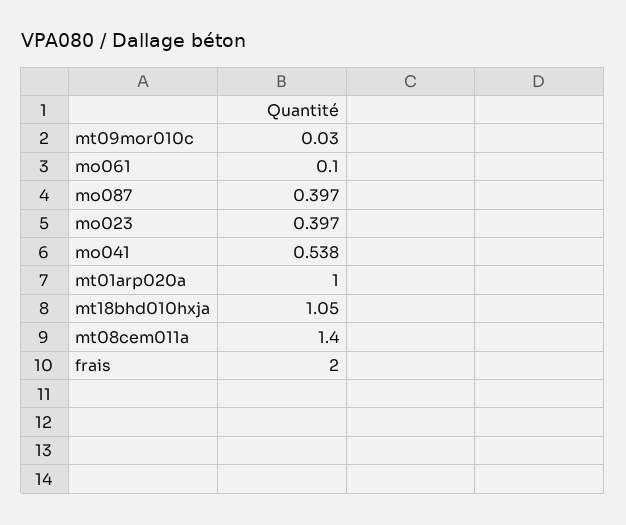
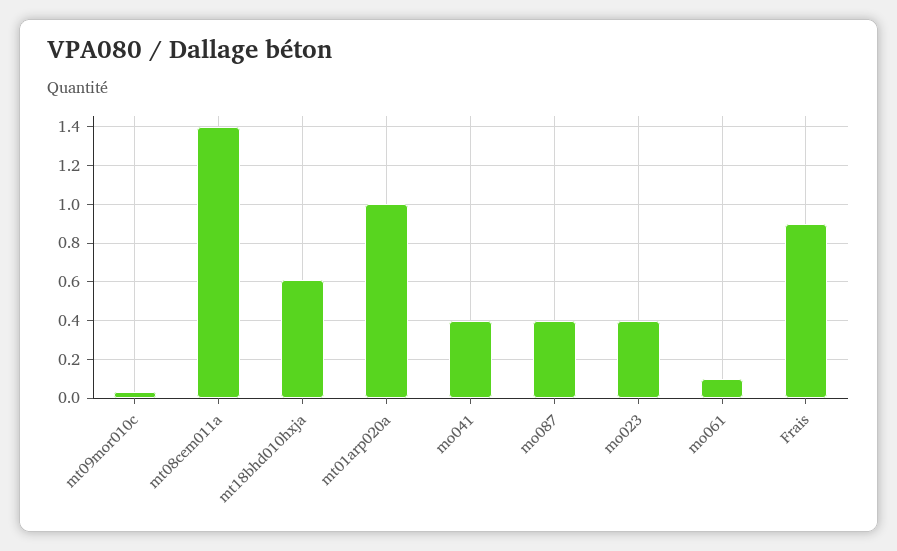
mo041: 0.538 -> 0.4
mt18bhd010hxja: 1.05 -> 0.6
frais: 2 -> 0.9

